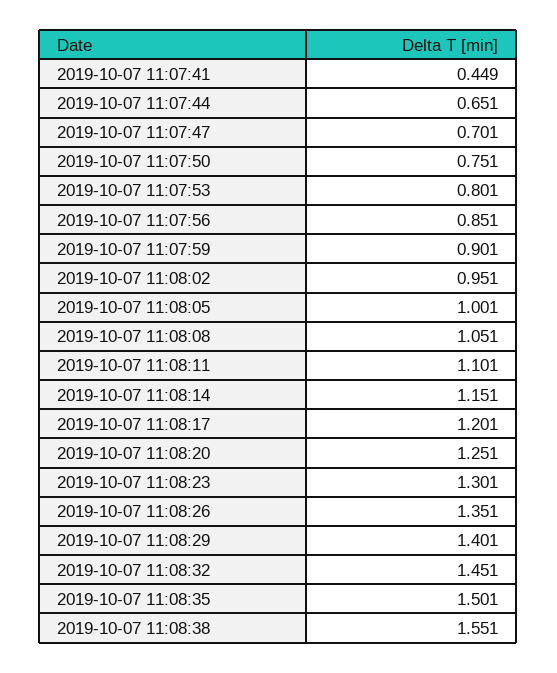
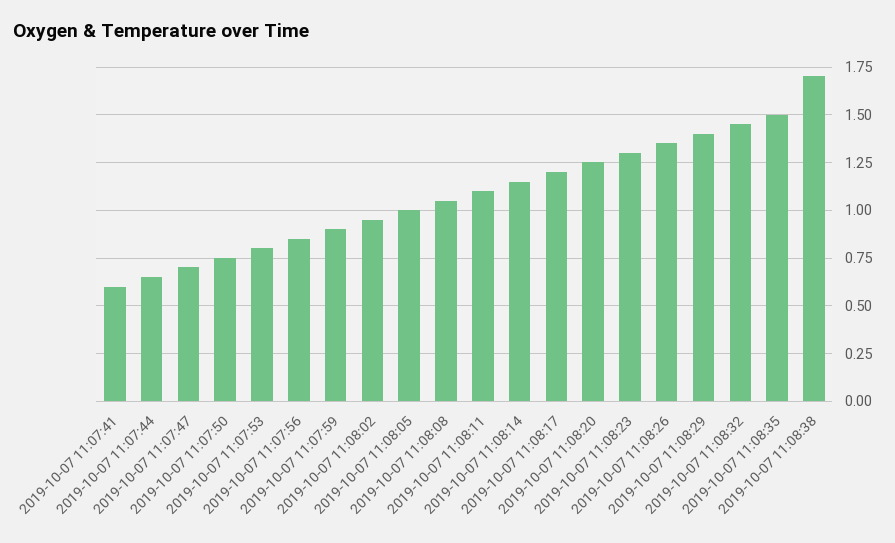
2019-10-07 11:07:41: 0.449 -> 0.6
2019-10-07 11:08:38: 1.551 -> 1.7

